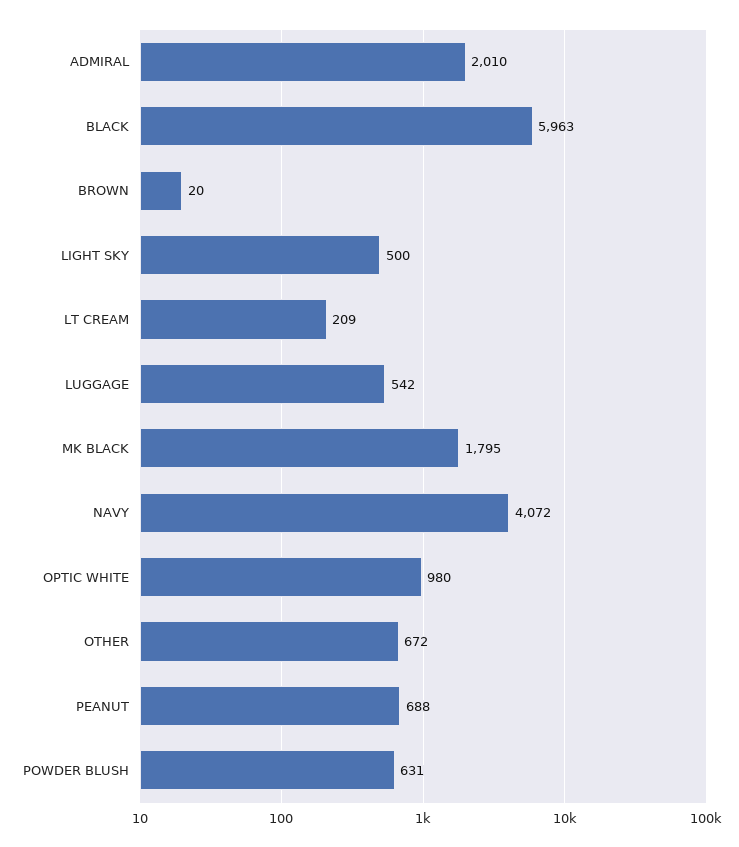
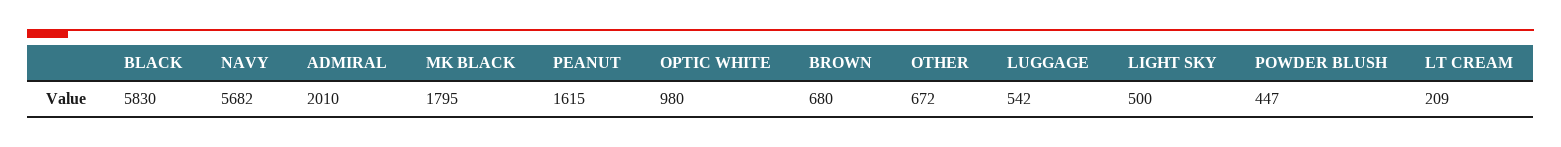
BLACK: 5963 -> 5830
BROWN: 20 -> 680
NAVY: 4072 -> 5682
PEANUT: 688 -> 1615
POWDER BLUSH: 631 -> 447

